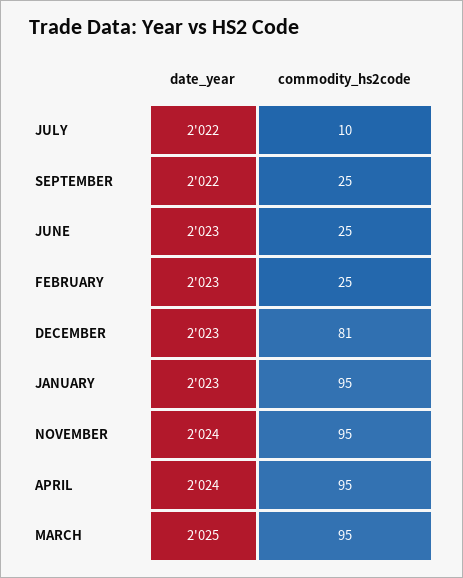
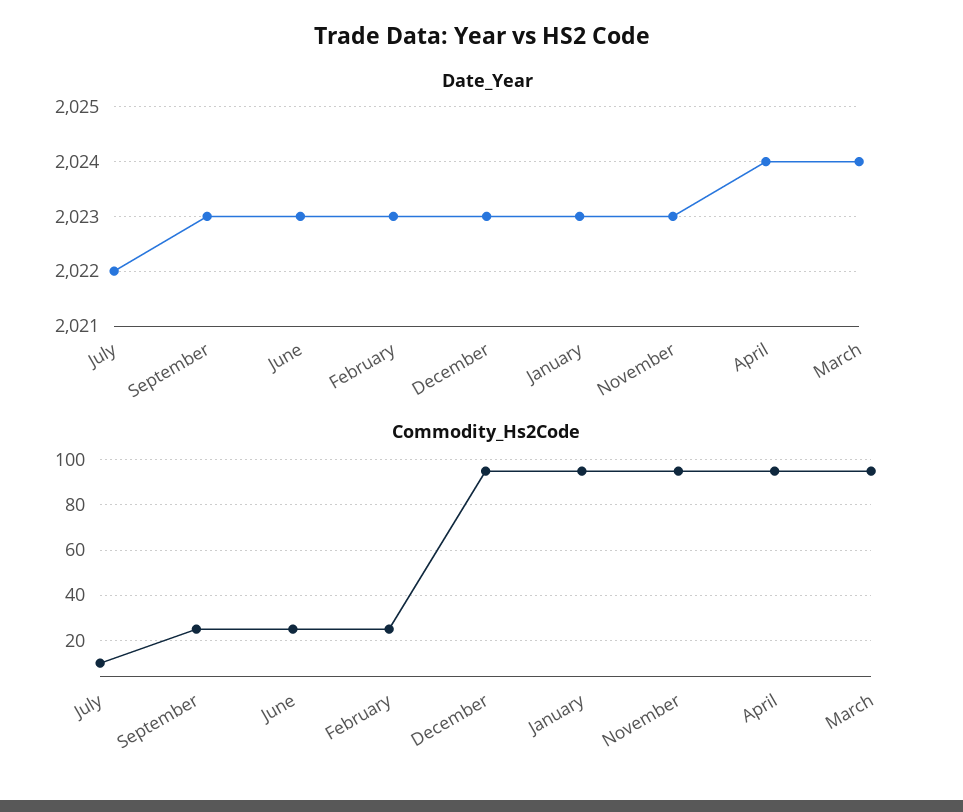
date_year, SEPTEMBER: 2022 -> 2023
commodity_hs2code, DECEMBER: 81 -> 95
date_year, NOVEMBER: 2024 -> 2023
date_year, MARCH: 2025 -> 2024

